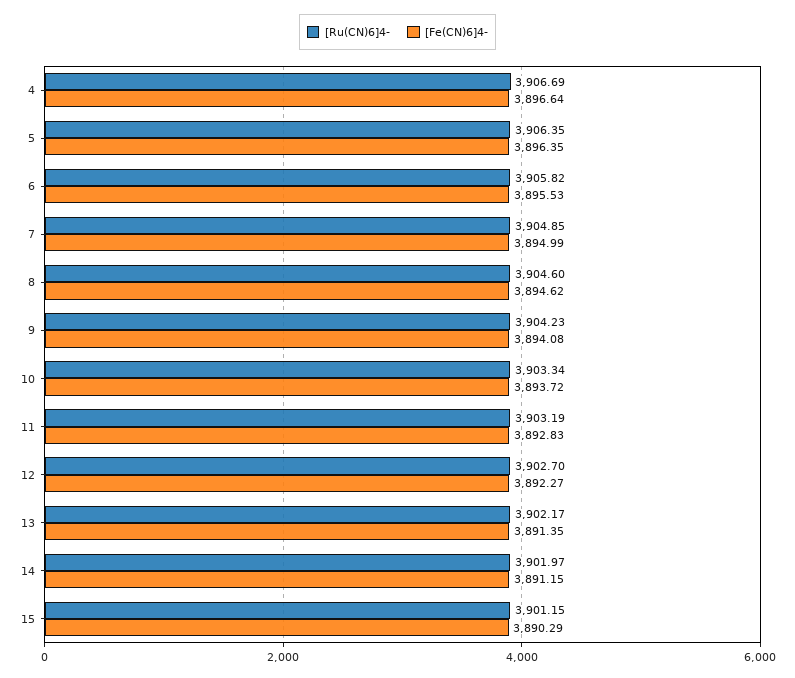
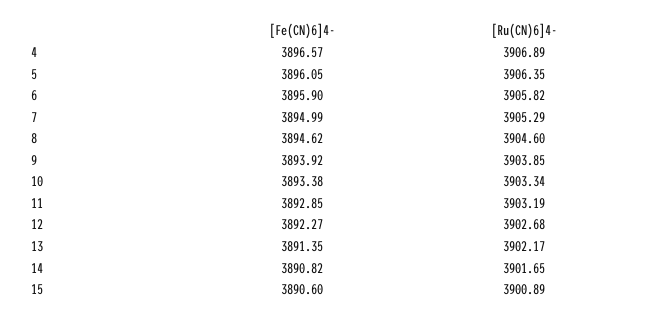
[Ru(CN)6]4-, 4: 3906.69 -> 3906.89
[Fe(CN)6]4-, 4: 3896.64 -> 3896.57
[Fe(CN)6]4-, 5: 3896.35 -> 3896.05
[Fe(CN)6]4-, 6: 3895.53 -> 3895.9
[Ru(CN)6]4-, 7: 3904.85 -> 3905.29
[Ru(CN)6]4-, 9: 3904.23 -> 3903.85
[Fe(CN)6]4-, 9: 3894.08 -> 3893.92
[Fe(CN)6]4-, 10: 3893.72 -> 3893.38
[Fe(CN)6]4-, 11: 3892.83 -> 3892.85
[Ru(CN)6]4-, 12: 3902.7 -> 3902.68
[Ru(CN)6]4-, 14: 3901.97 -> 3901.65
[Fe(CN)6]4-, 14: 3891.15 -> 3890.82
[Ru(CN)6]4-, 15: 3901.15 -> 3900.89
[Fe(CN)6]4-, 15: 3890.29 -> 3890.6

